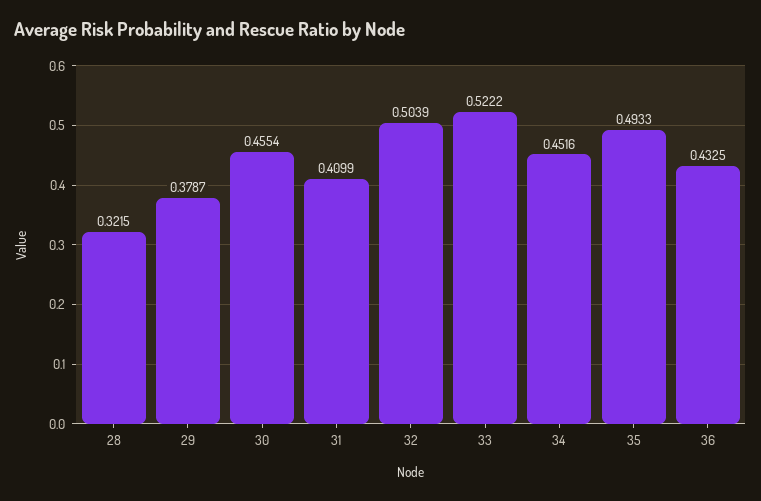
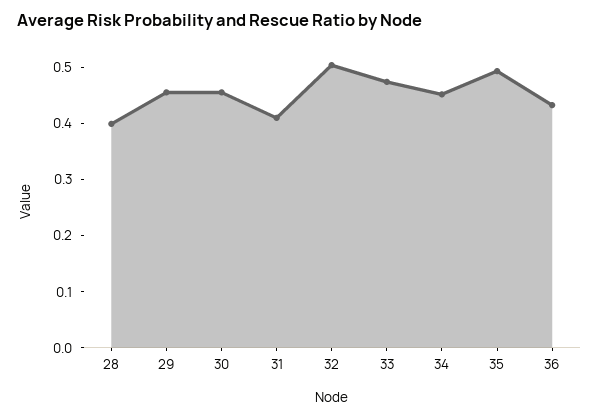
28: 0.3215 -> 0.4
29: 0.3787 -> 0.46
33: 0.5222 -> 0.48

